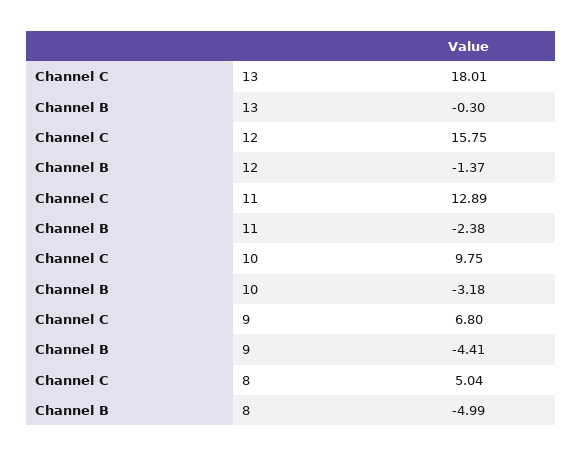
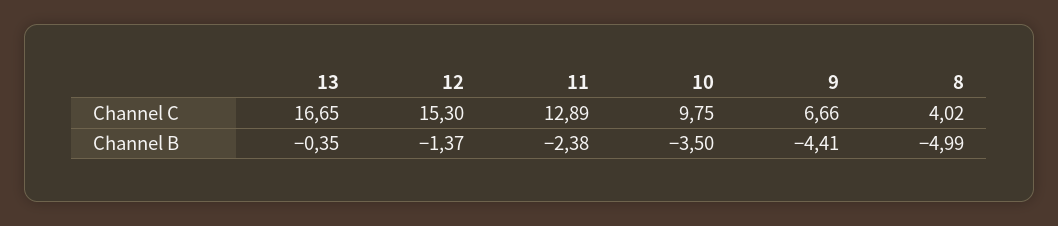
Channel C, 13: 18.01 -> 16.65
Channel B, 13: -0.3 -> -0.35
Channel C, 12: 15.75 -> 15.3
Channel B, 10: -3.18 -> -3.5
Channel C, 9: 6.8 -> 6.66
Channel C, 8: 5.04 -> 4.02

